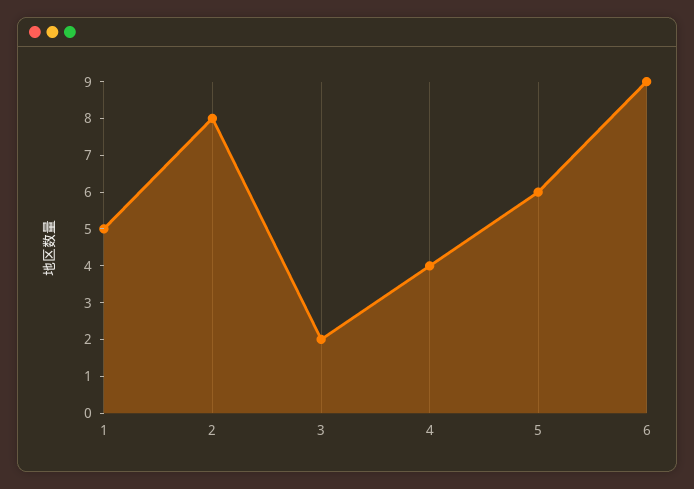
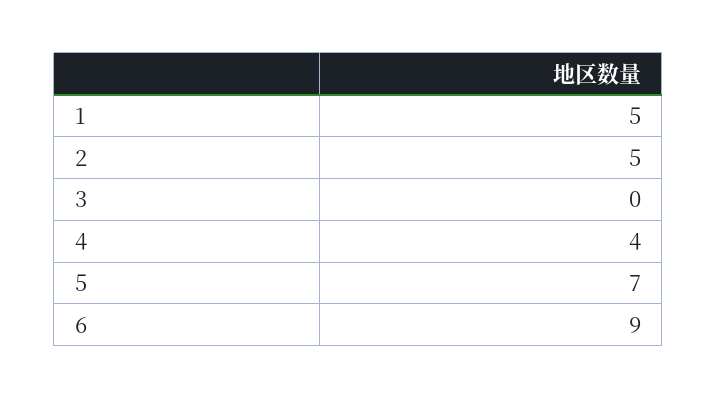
2: 8 -> 5
3: 2 -> 0
5: 6 -> 7

